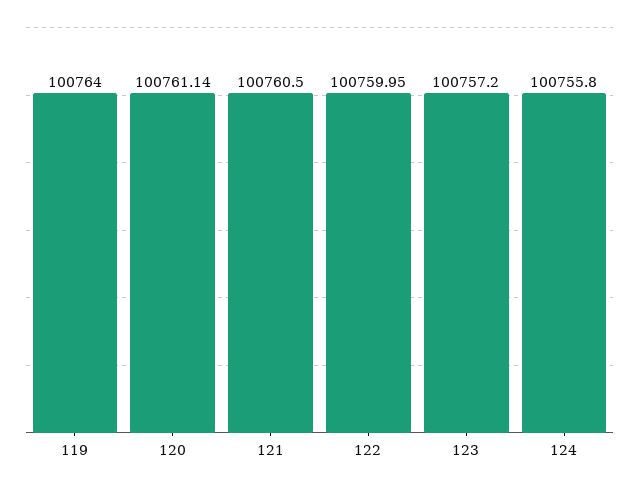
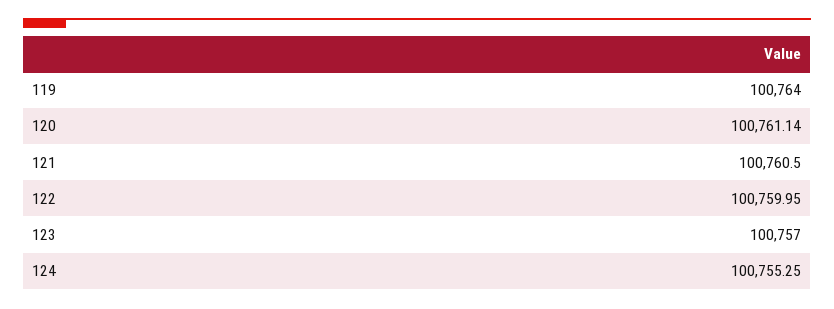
123: 100757.2 -> 100757
124: 100755.8 -> 100755.25

